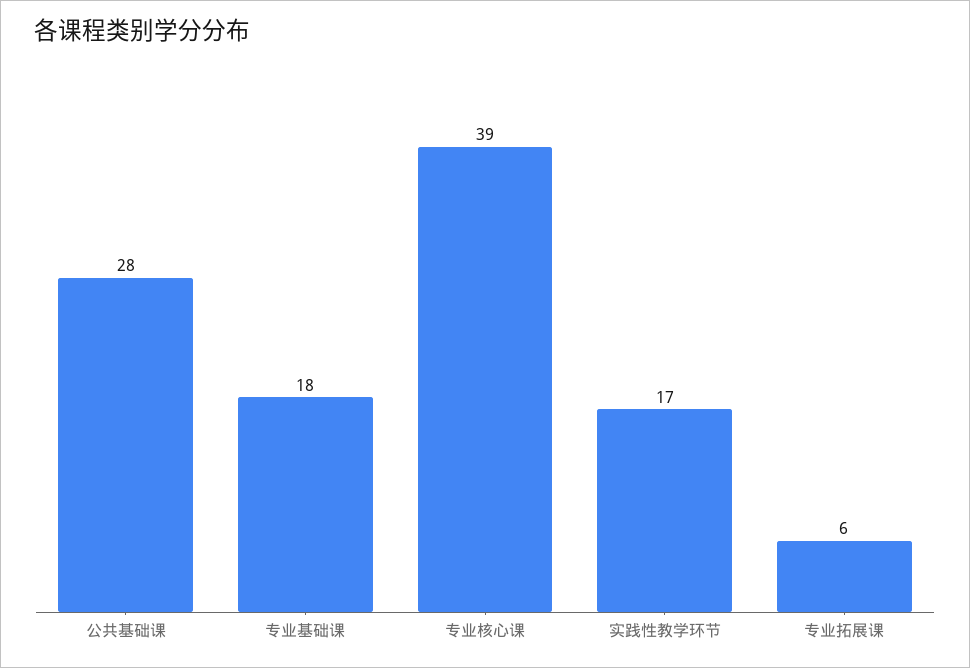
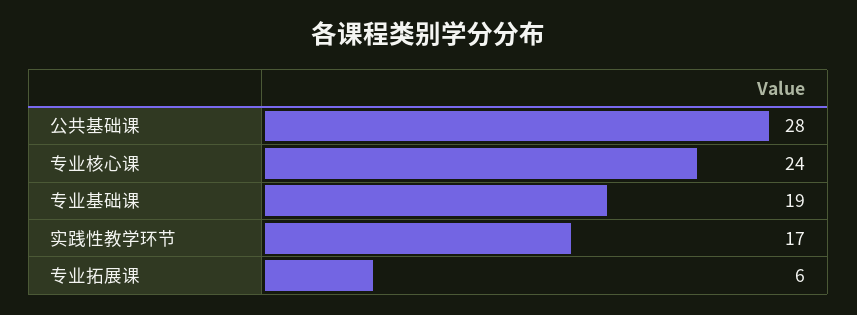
专业基础课: 18 -> 19
专业核心课: 39 -> 24

